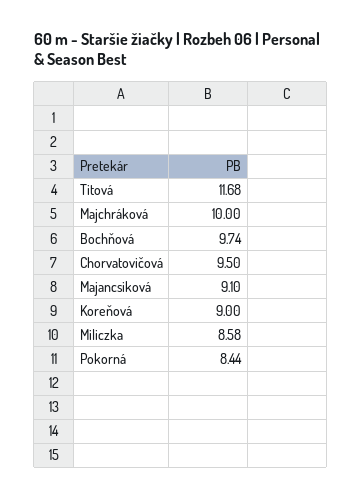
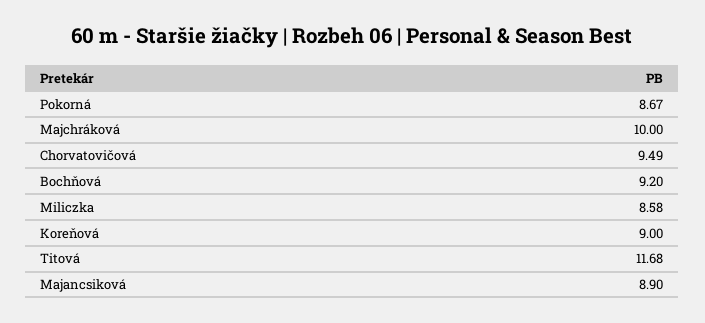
Bochňová: 9.74 -> 9.2
Chorvatovičová: 9.5 -> 9.49
Majancsiková: 9.1 -> 8.9
Pokorná: 8.44 -> 8.67

